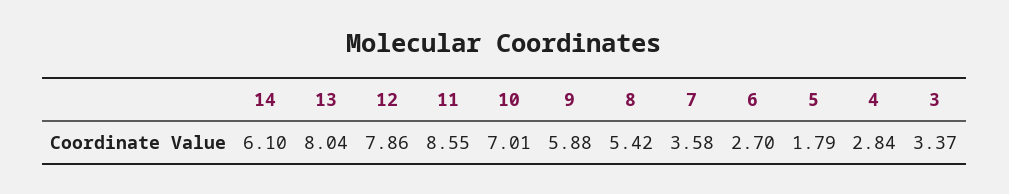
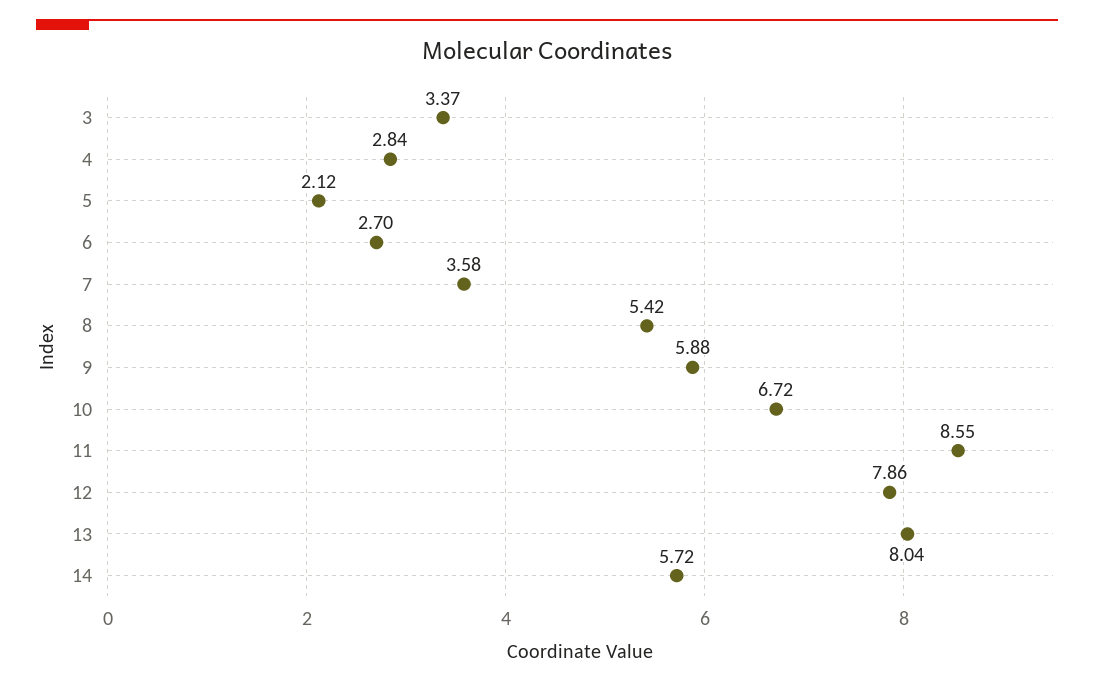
14: 6.1 -> 5.72
10: 7.01 -> 6.72
5: 1.79 -> 2.12

